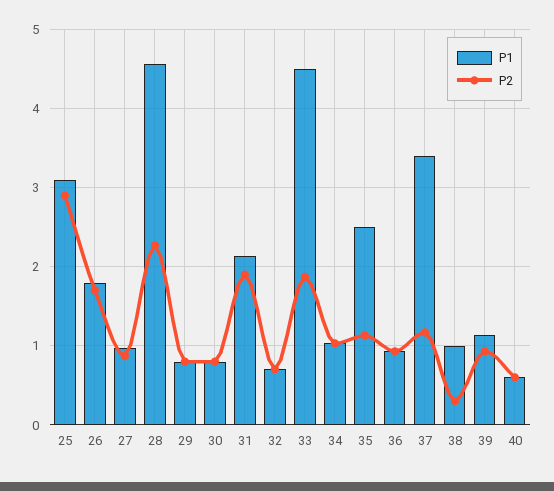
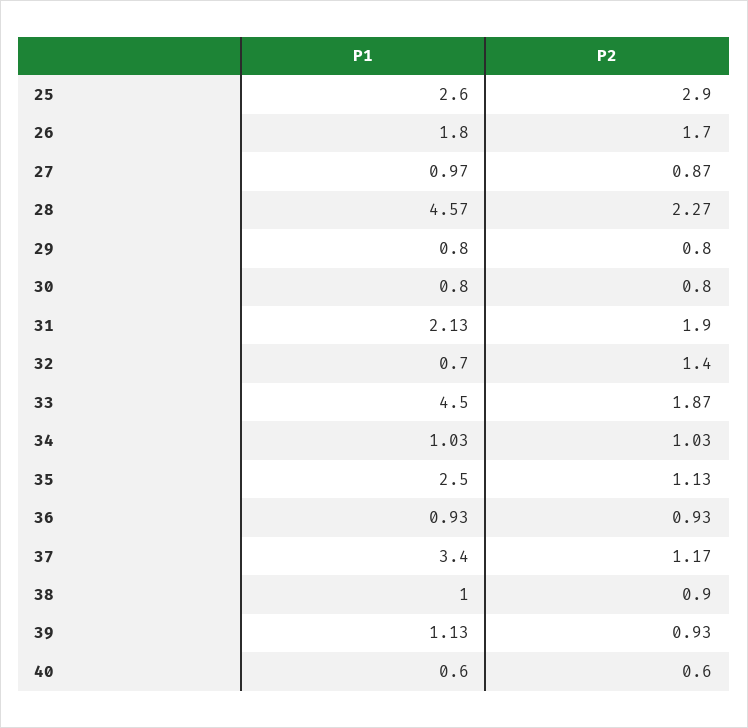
P1, 25: 3.1 -> 2.6
P2, 32: 0.7 -> 1.4
P2, 38: 0.3 -> 0.9

